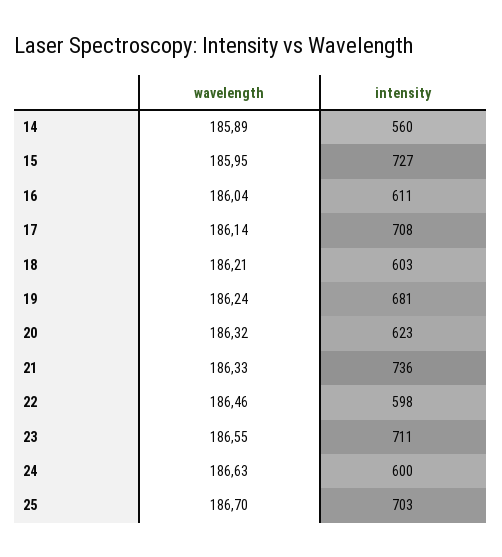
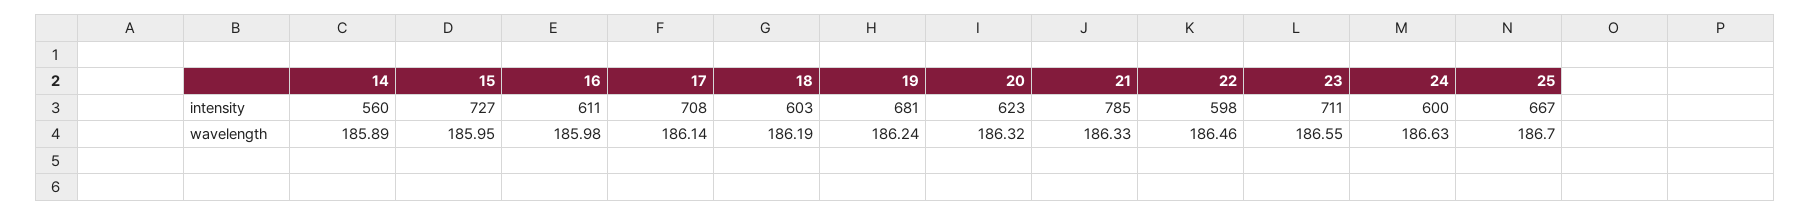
wavelength, 16: 186.04 -> 185.98
wavelength, 18: 186.21 -> 186.19
intensity, 21: 736 -> 785
intensity, 25: 703 -> 667

